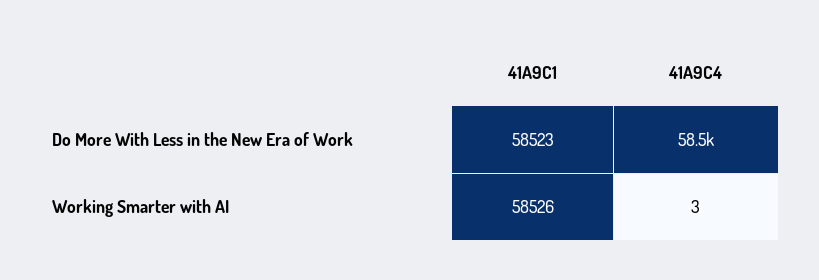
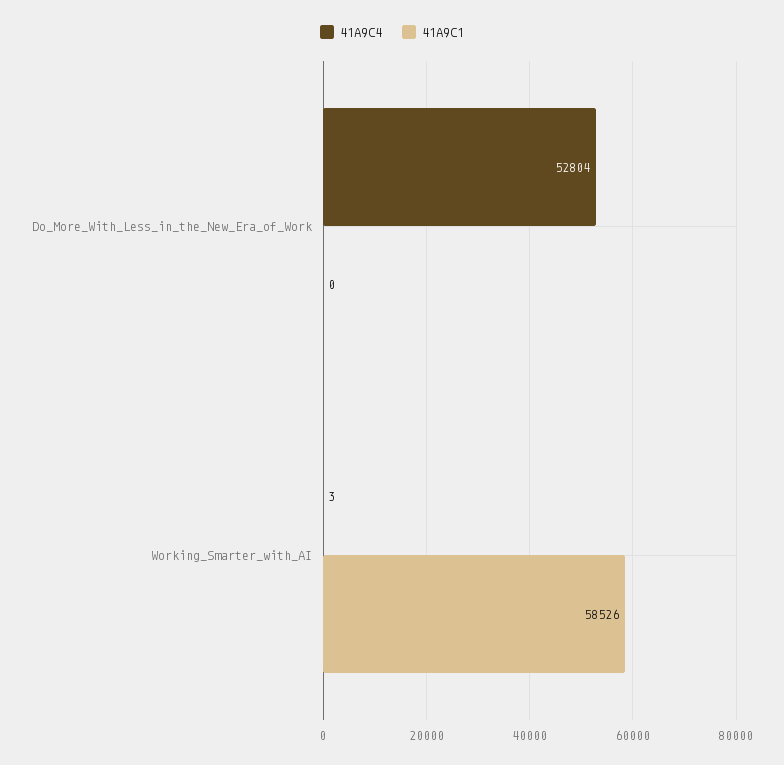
41A9C1, Do More With Less in the New Era of Work: 58523 -> 0
41A9C4, Do More With Less in the New Era of Work: 58500 -> 52804

